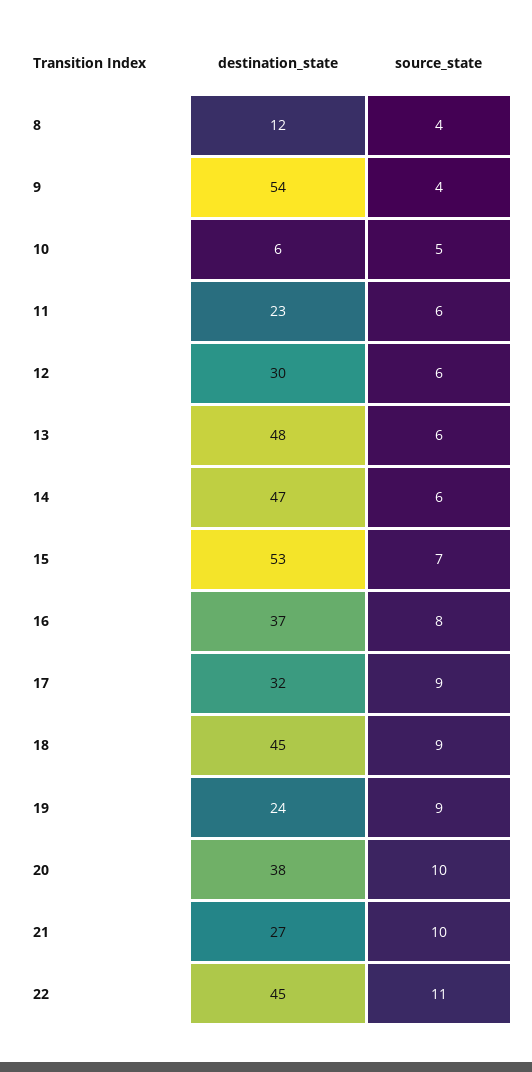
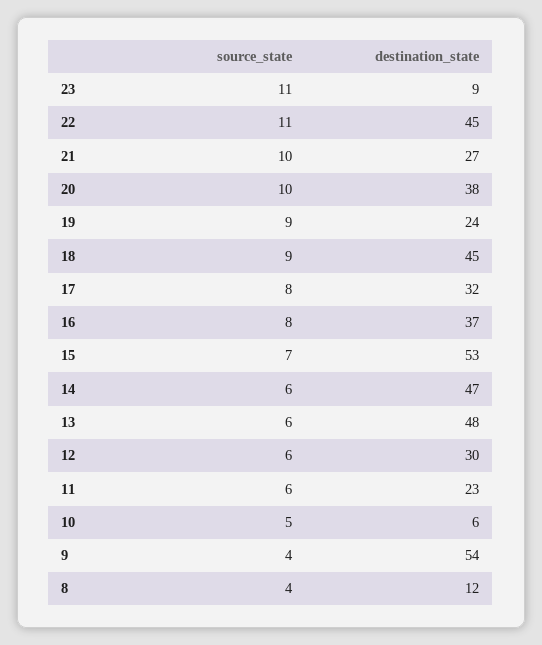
source_state, 17: 9 -> 8
source_state, 23: none -> 11
destination_state, 23: none -> 9

